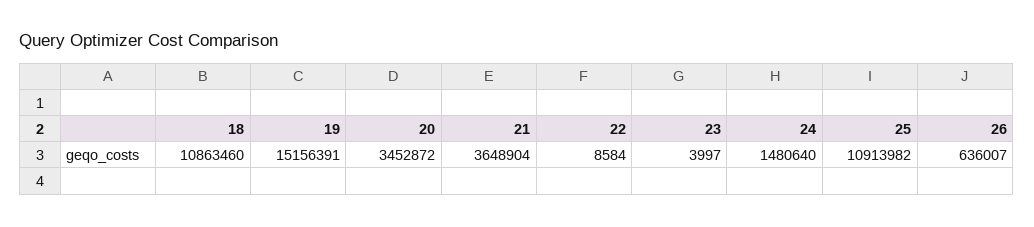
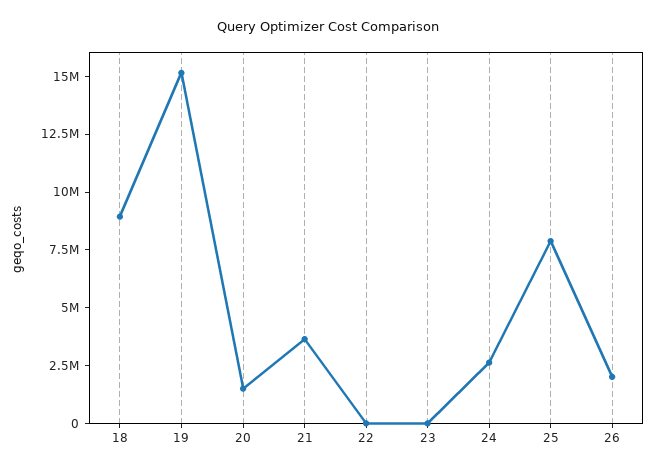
18: 10863460 -> 9000000
20: 3452872 -> 1500000
24: 1480640 -> 2500000
25: 10913982 -> 8000000
26: 636007 -> 2000000

